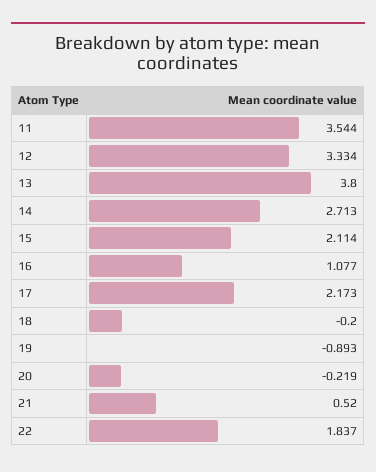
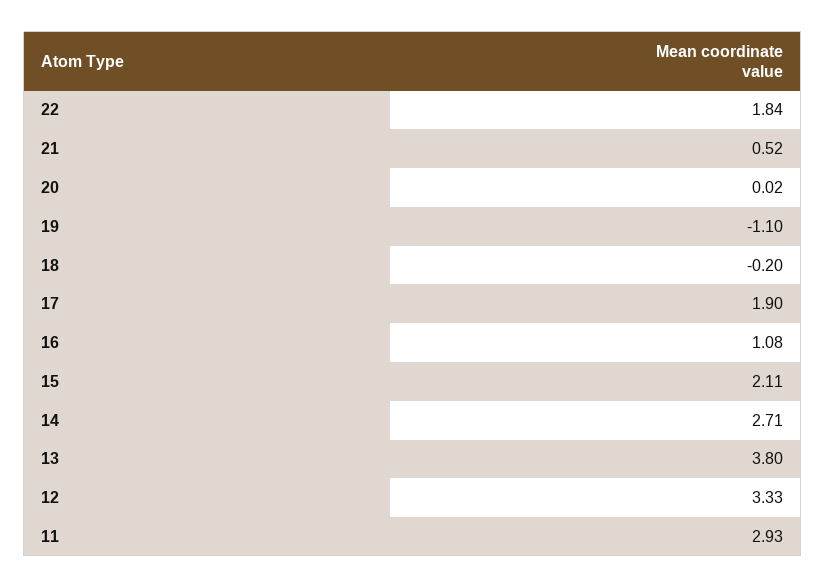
11: 3.544 -> 2.93
17: 2.173 -> 1.9
19: -0.893 -> -1.1
20: -0.219 -> 0.02

